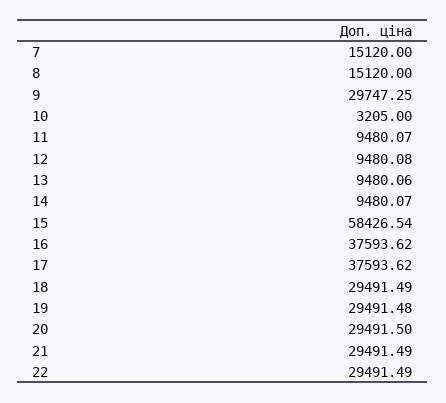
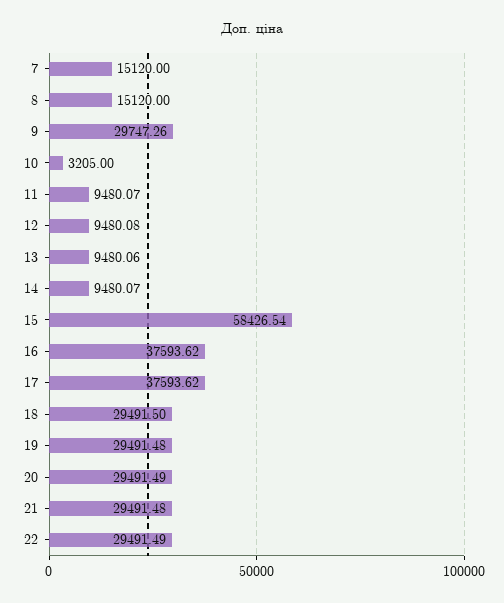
9: 29747.25 -> 29747.26
18: 29491.49 -> 29491.5
20: 29491.5 -> 29491.49
21: 29491.49 -> 29491.48

